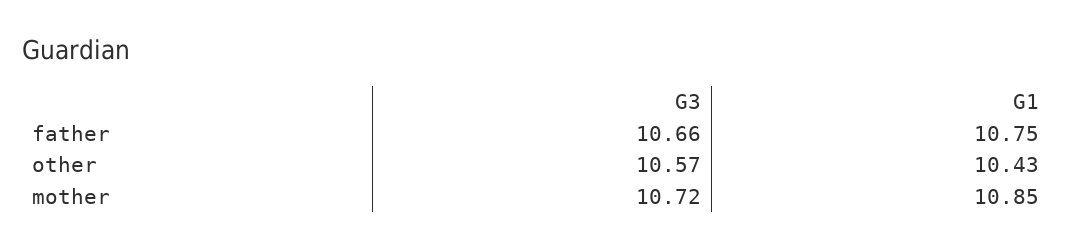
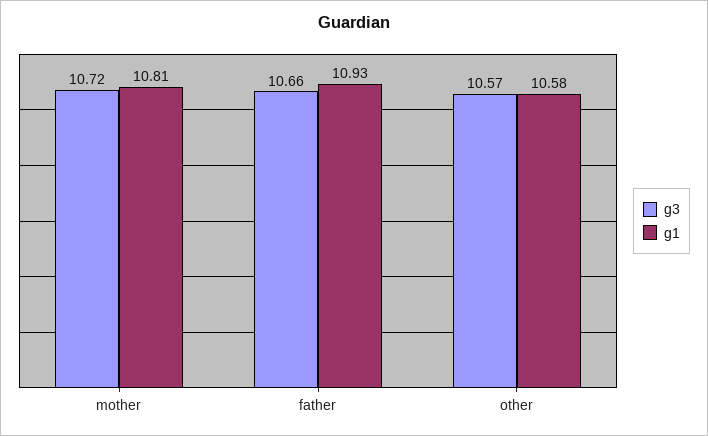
G1, father: 10.75 -> 10.93
G1, other: 10.43 -> 10.58
G1, mother: 10.85 -> 10.81

